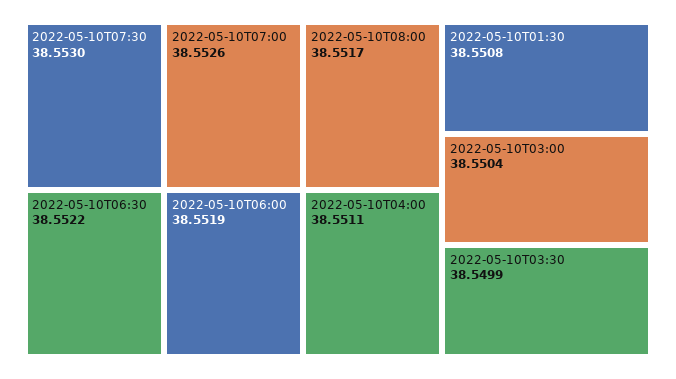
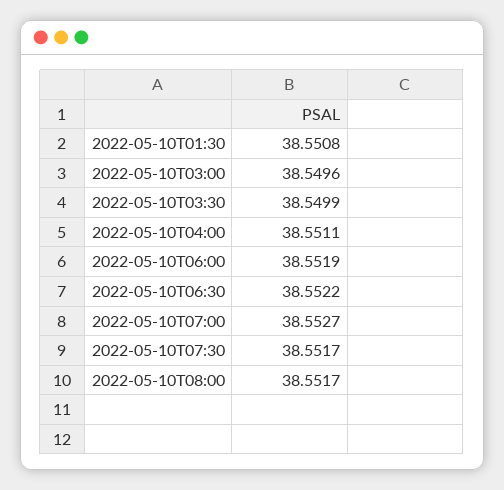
2022-05-10T07:30: 38.553 -> 38.5517
2022-05-10T07:00: 38.5526 -> 38.5527
2022-05-10T03:00: 38.5504 -> 38.5496

